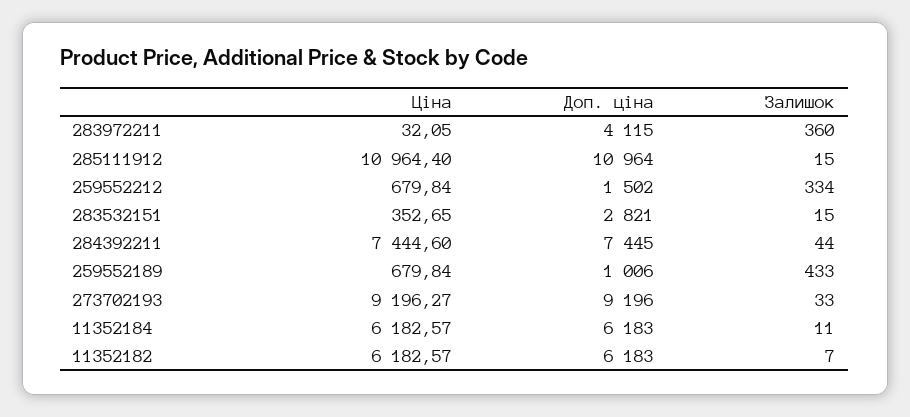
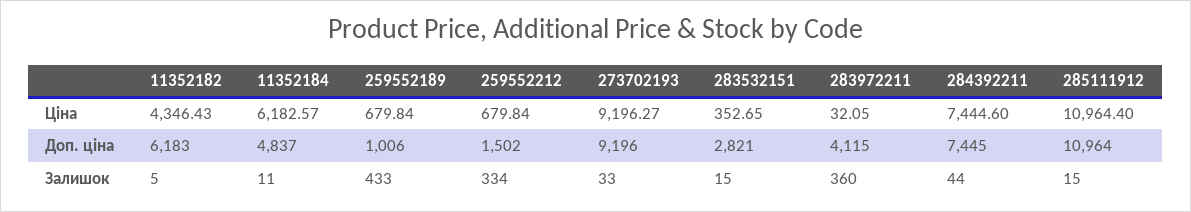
Доп. ціна, 11352184: 6183 -> 4837
Ціна, 11352182: 6182.57 -> 4346.43
Залишок, 11352182: 7 -> 5

